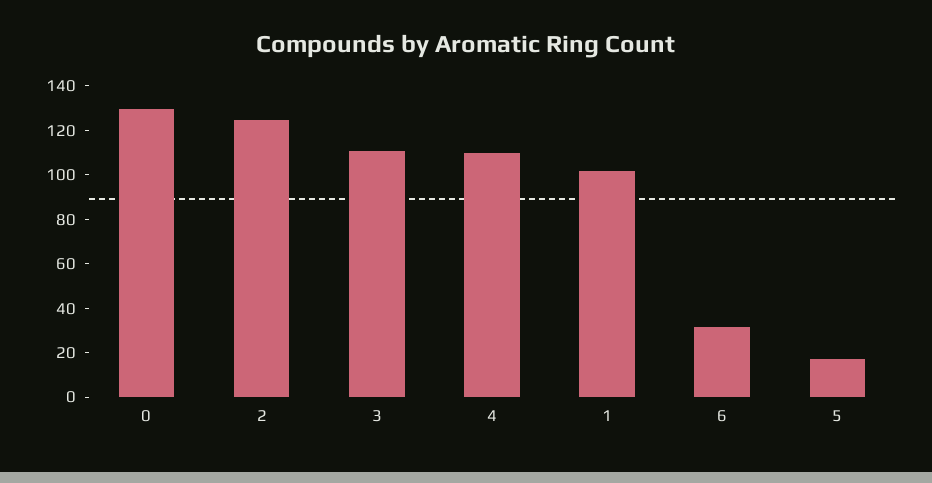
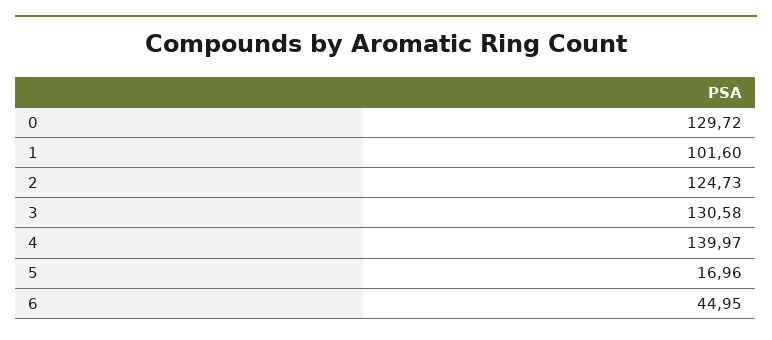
3: 110 -> 130.58
4: 110 -> 139.97
6: 30 -> 44.95

